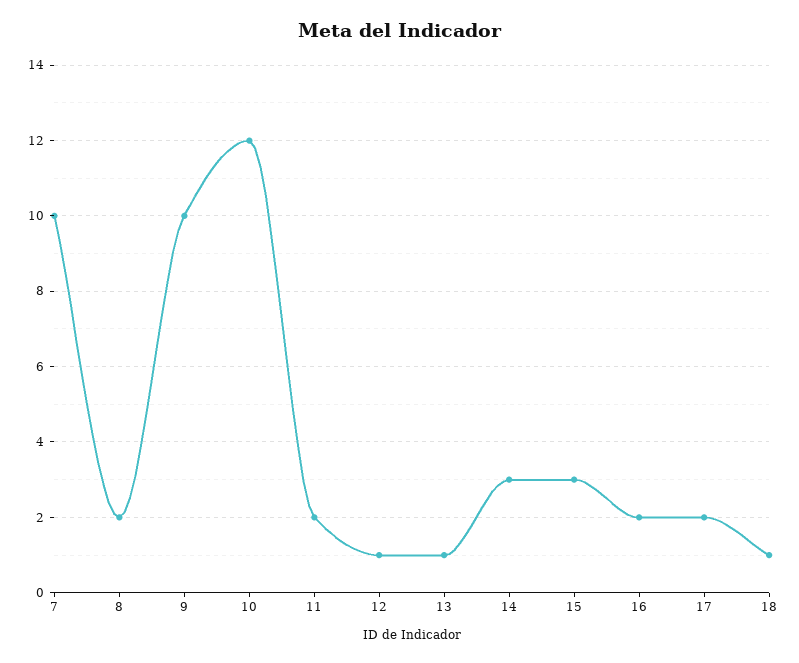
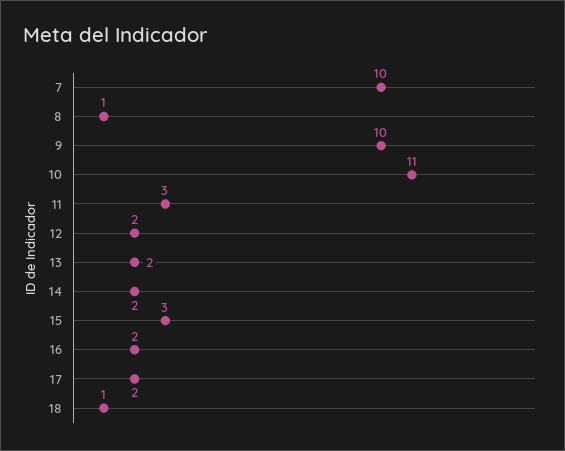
8: 2 -> 1
10: 12 -> 11
11: 2 -> 3
12: 1 -> 2
13: 1 -> 2
14: 3 -> 2

